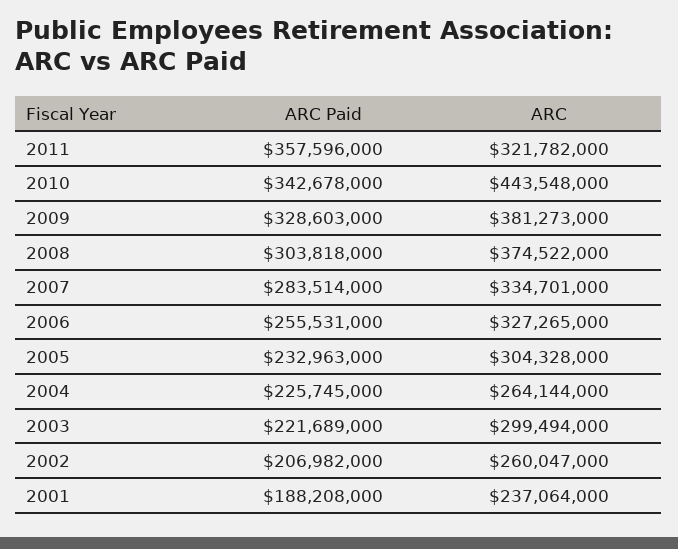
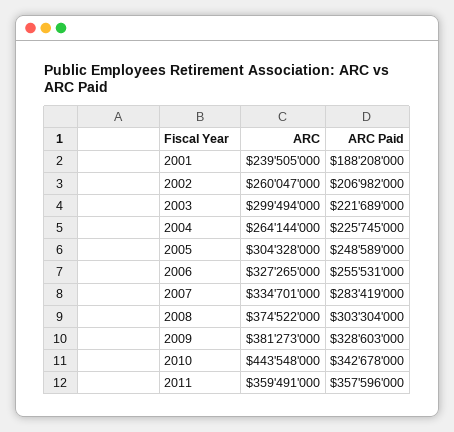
ARC, 2011: 321782000 -> 359491000
ARC Paid, 2008: 303818000 -> 303304000
ARC Paid, 2007: 283514000 -> 283419000
ARC Paid, 2005: 232963000 -> 248589000
ARC, 2001: 237064000 -> 239505000

